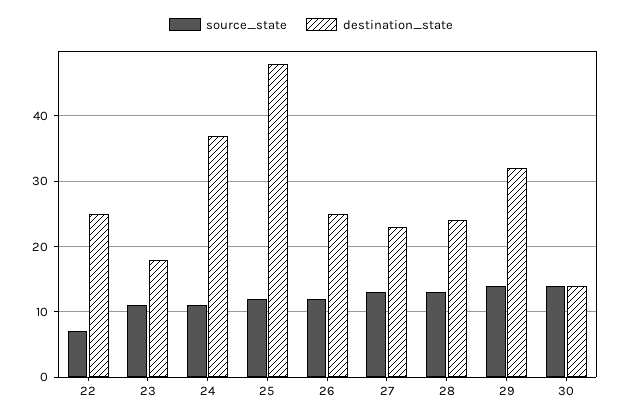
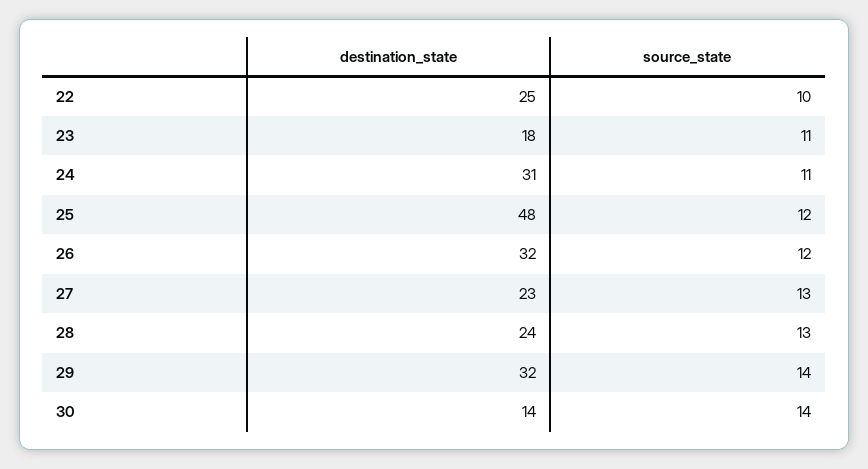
source_state, 22: 7 -> 10
destination_state, 24: 37 -> 31
destination_state, 26: 25 -> 32

